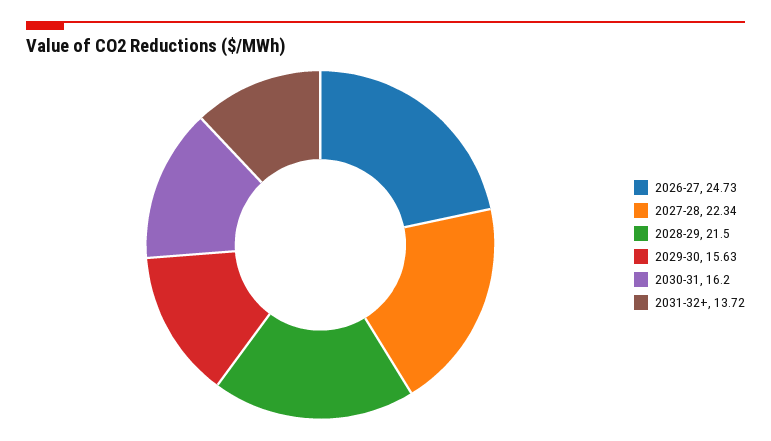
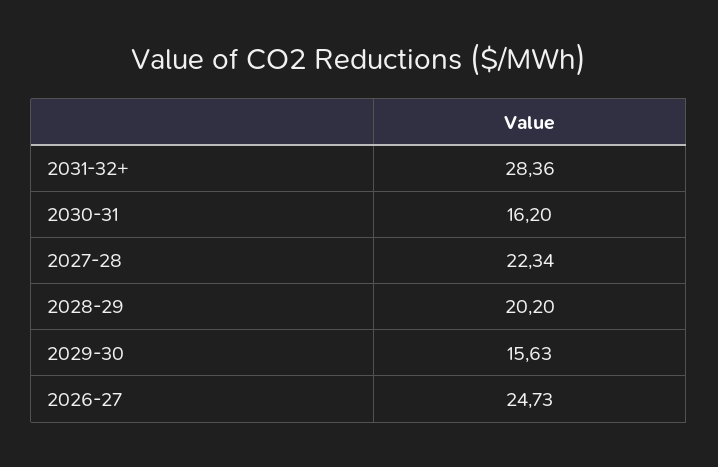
2028-29: 21.5 -> 20.2
2031-32+: 13.72 -> 28.36

